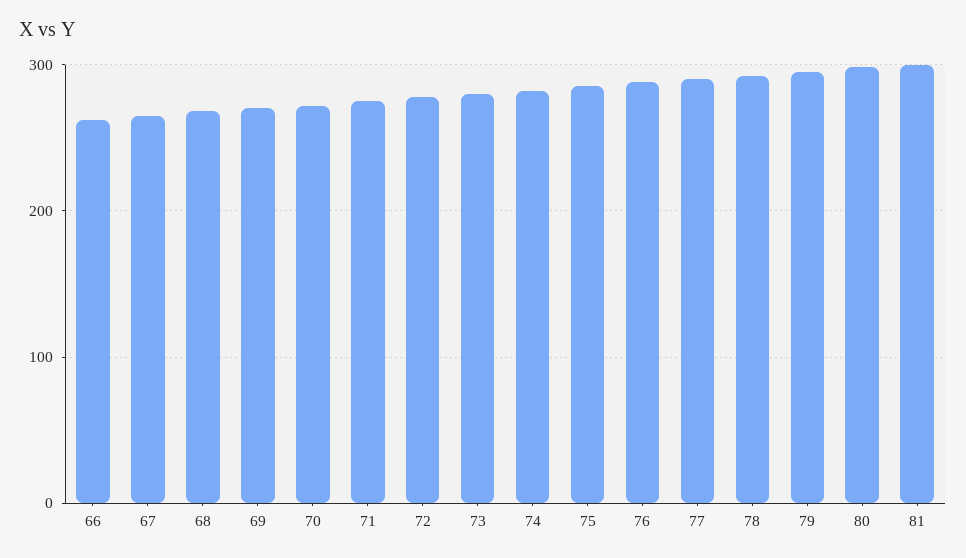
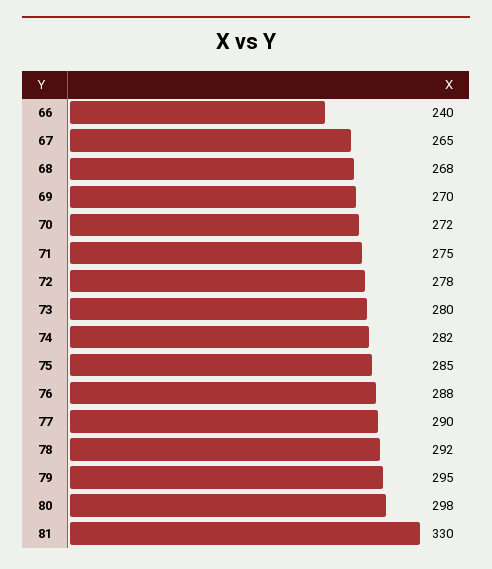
66: 260 -> 240
81: 300 -> 330

